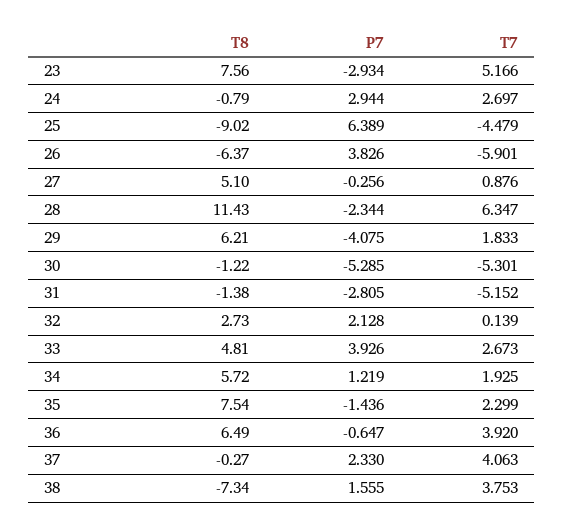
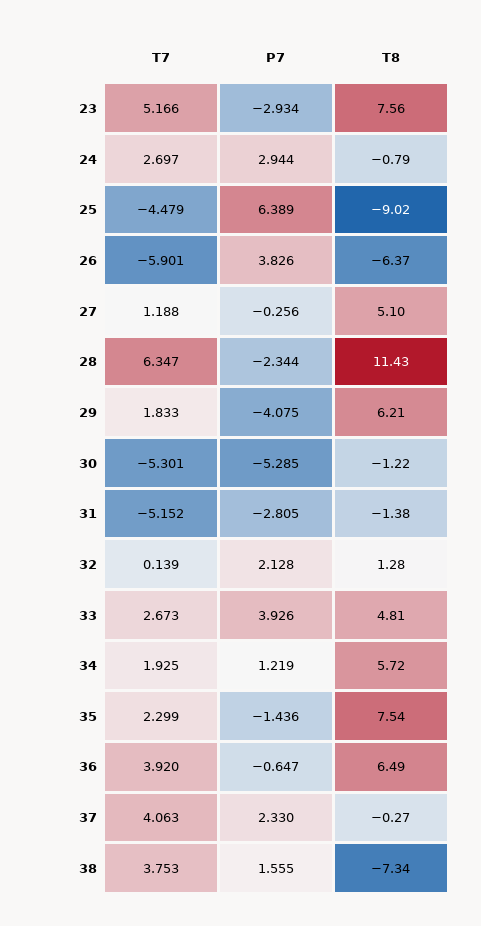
T7, 27: 0.876 -> 1.188
T8, 32: 2.73 -> 1.28

